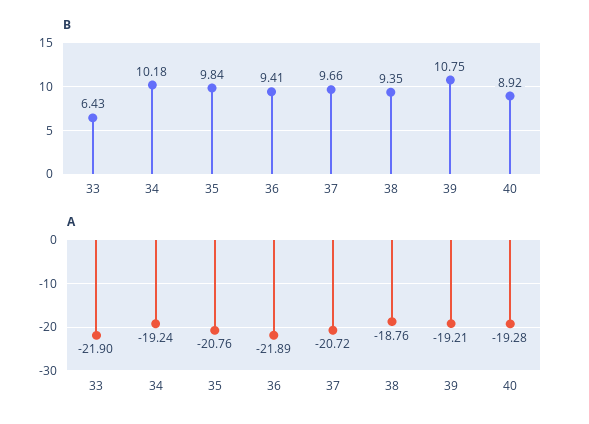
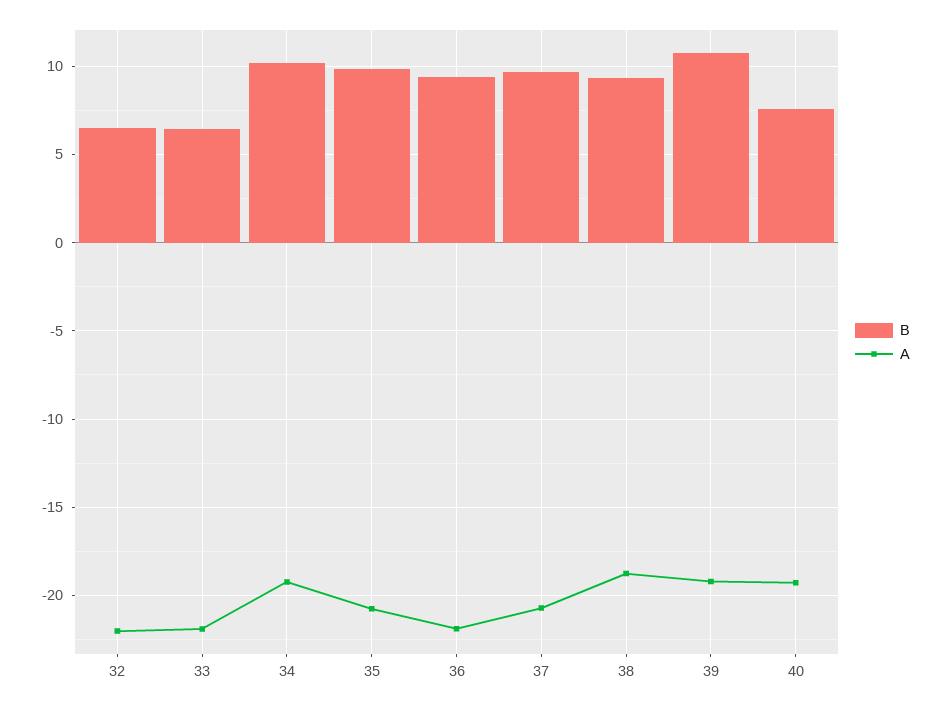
B, 40: 8.92 -> 7.5
B, 32: none -> 6.5
A, 32: none -> -22

